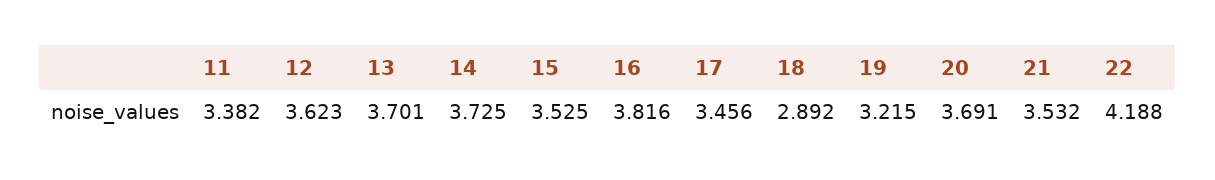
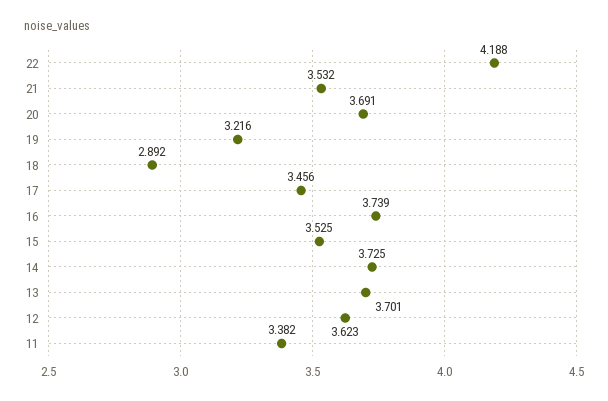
16: 3.816 -> 3.739
19: 3.215 -> 3.216

